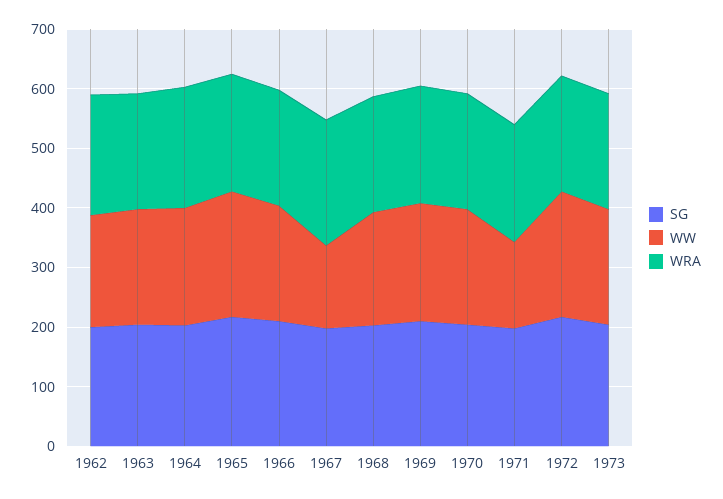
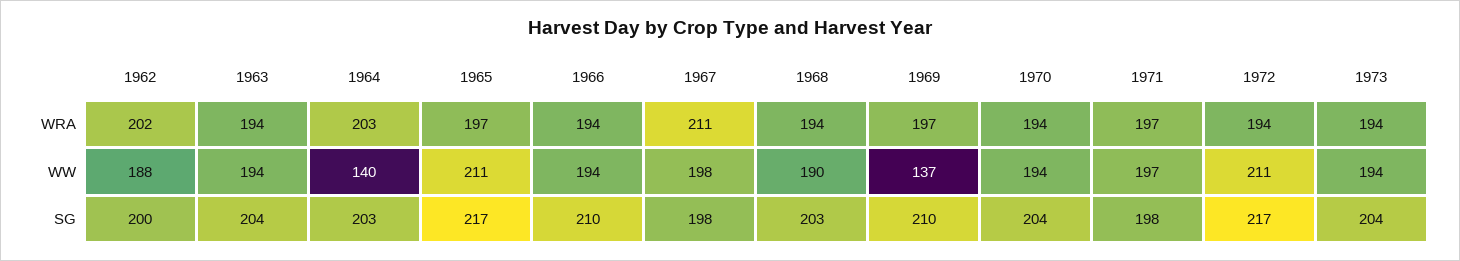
WW, 1964: 200 -> 140
WW, 1967: 140 -> 198
WW, 1969: 200 -> 137
WW, 1971: 140 -> 197

